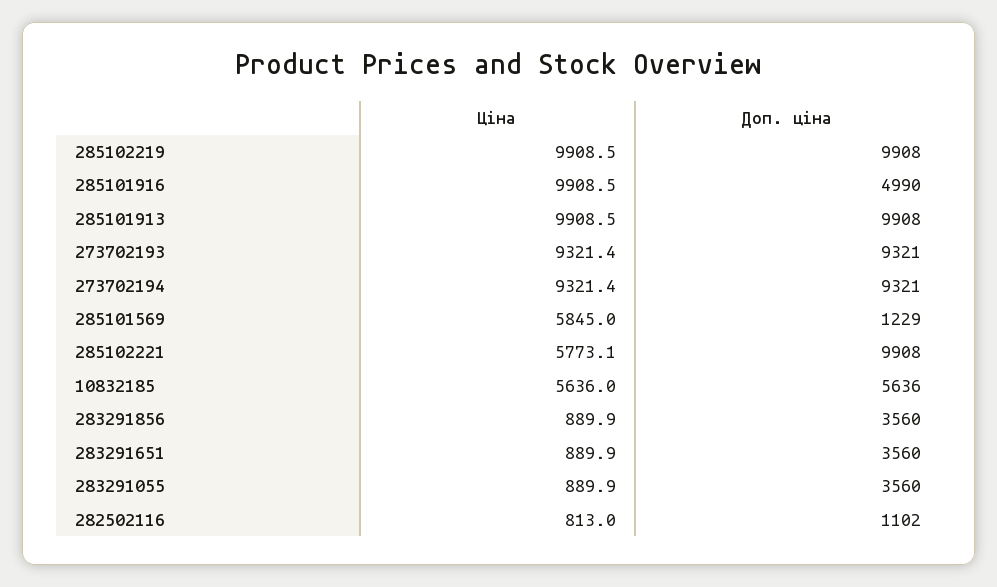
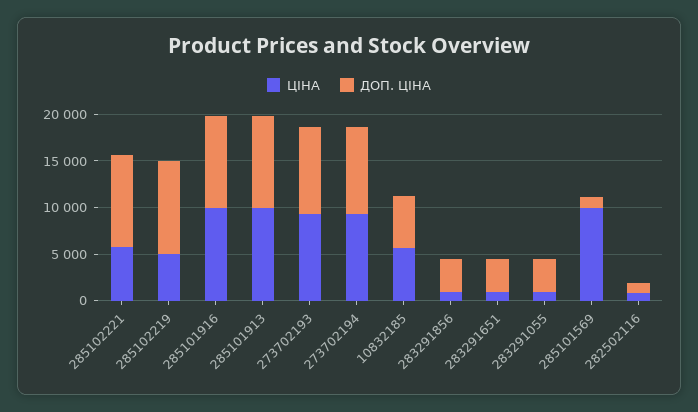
Ціна, 285102219: 9908.5 -> 5000
Доп. ціна, 285101916: 4990 -> 10000
Ціна, 285101569: 5845 -> 10000

